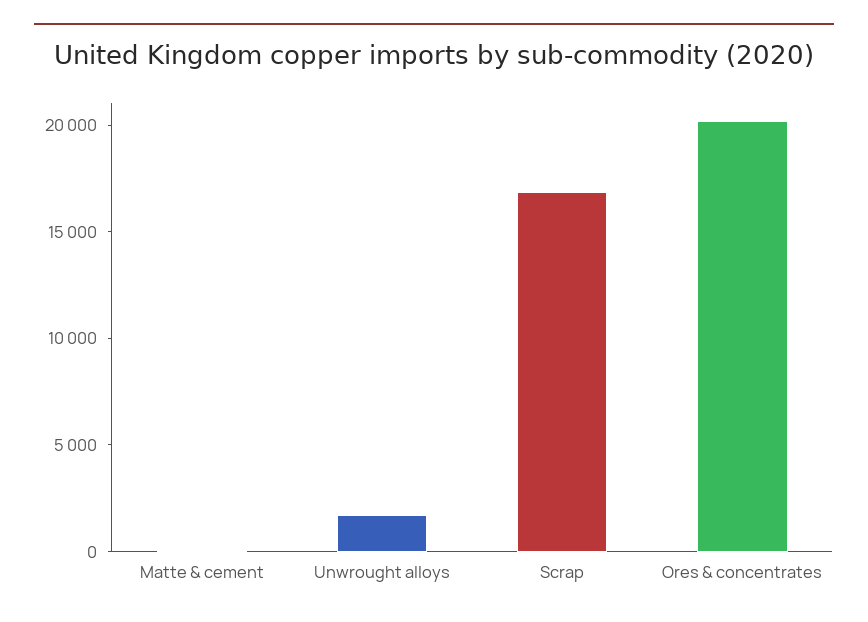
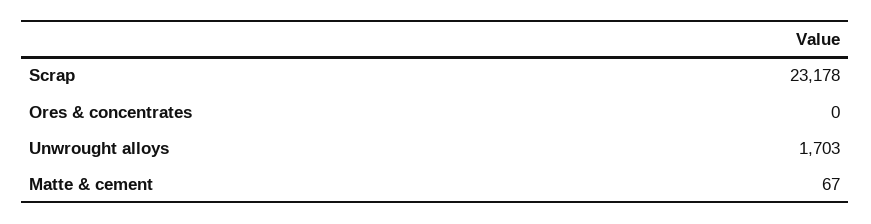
Scrap: 17000 -> 23178
Ores & concentrates: 20000 -> 0

